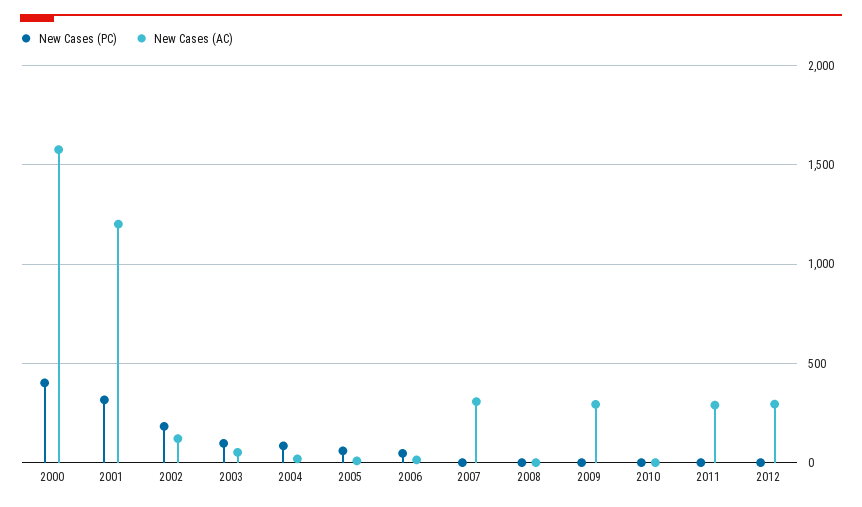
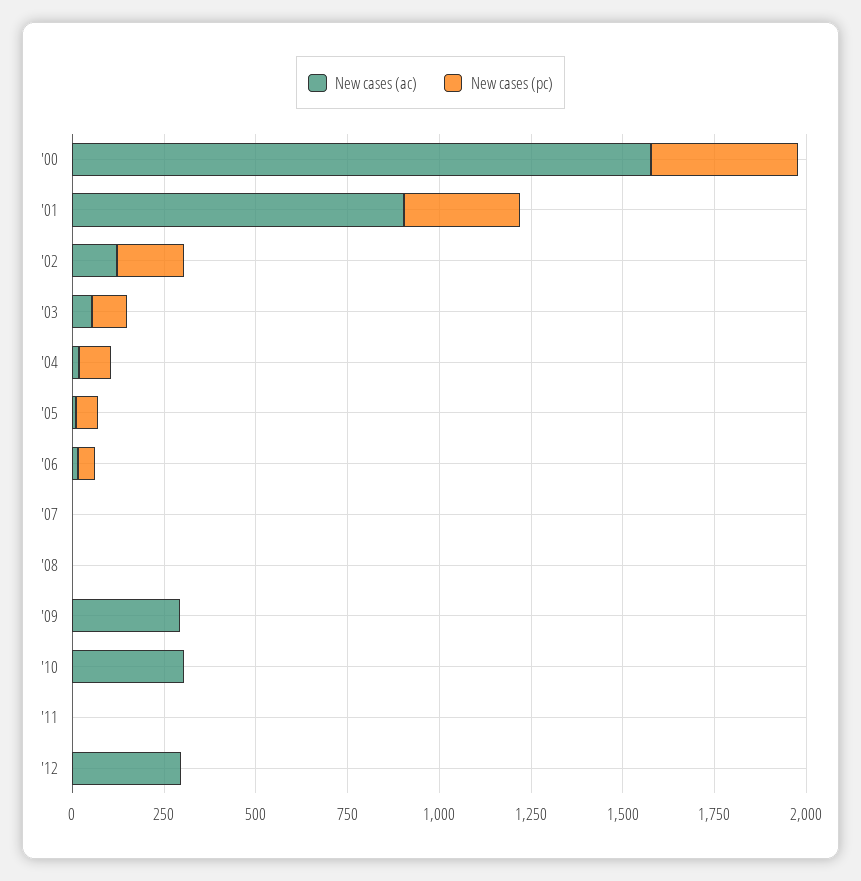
New Cases (AC), 2001: 1200 -> 900
New Cases (AC), 2007: 300 -> 0
New Cases (AC), 2010: 0 -> 300
New Cases (AC), 2011: 300 -> 0

